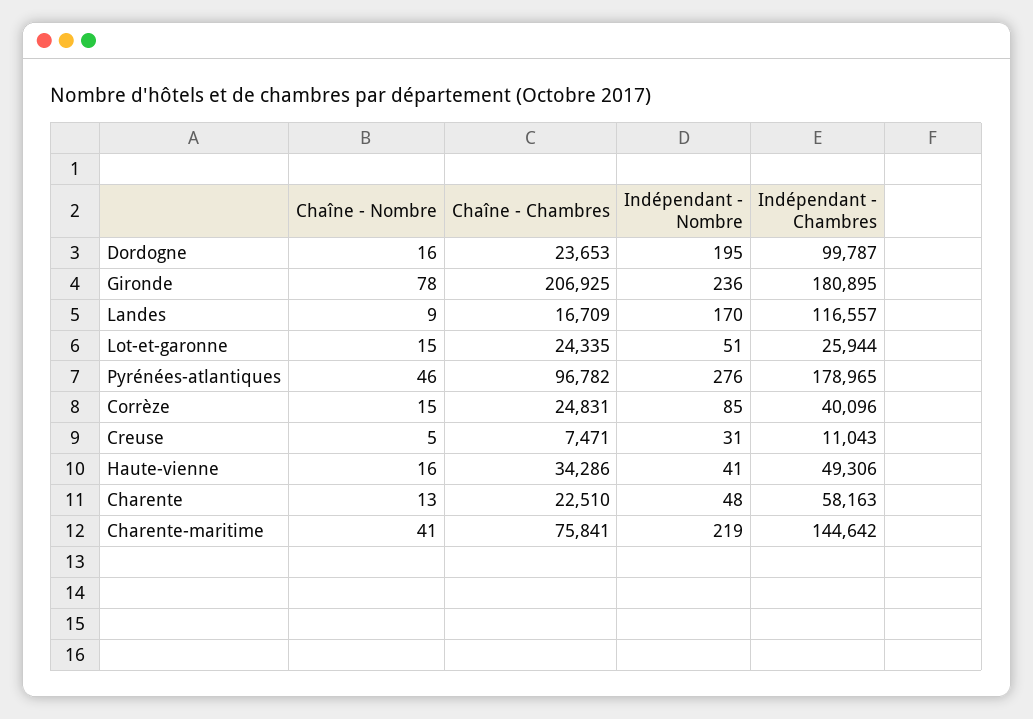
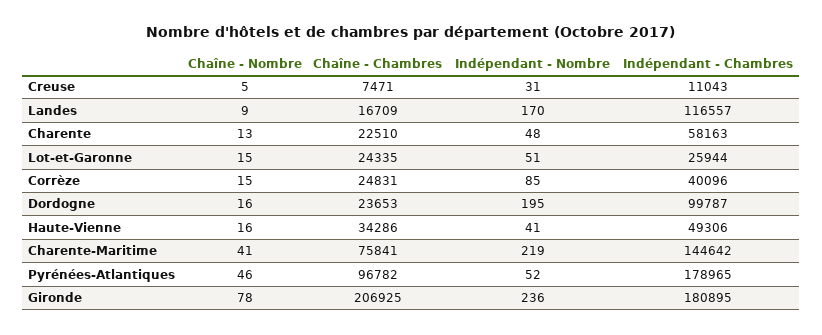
Indépendant - Nombre, Pyrénées-atlantiques: 276 -> 52

